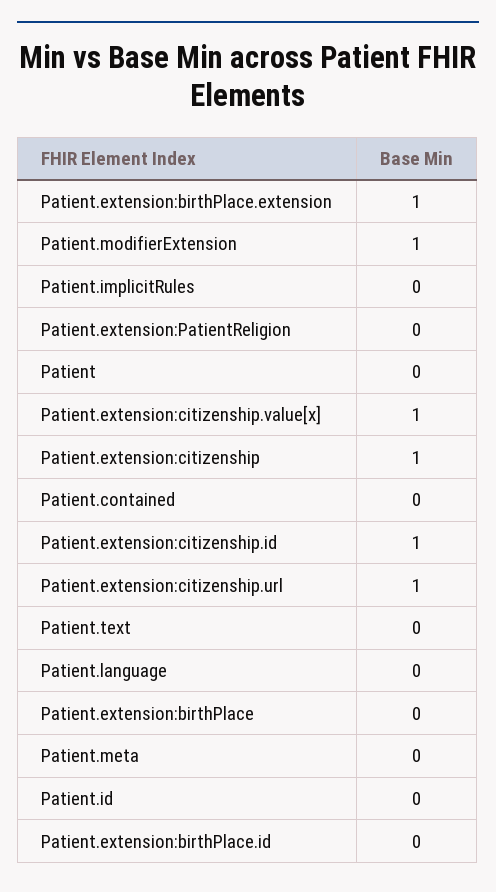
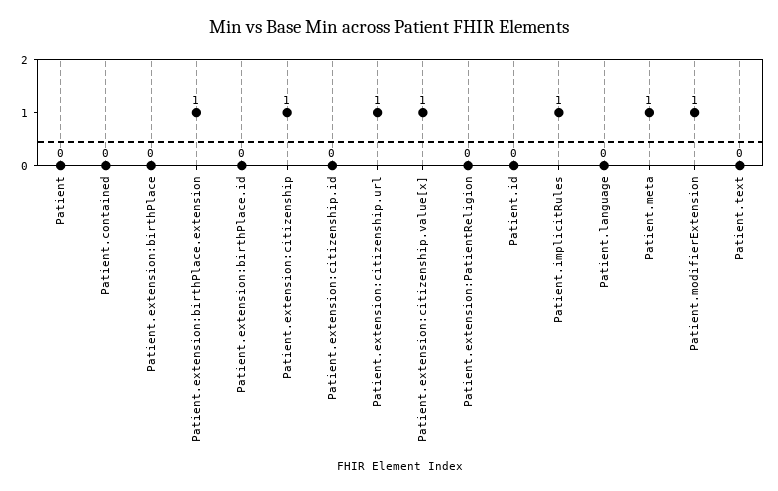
Patient.implicitRules: 0 -> 1
Patient.extension:citizenship.id: 1 -> 0
Patient.meta: 0 -> 1

